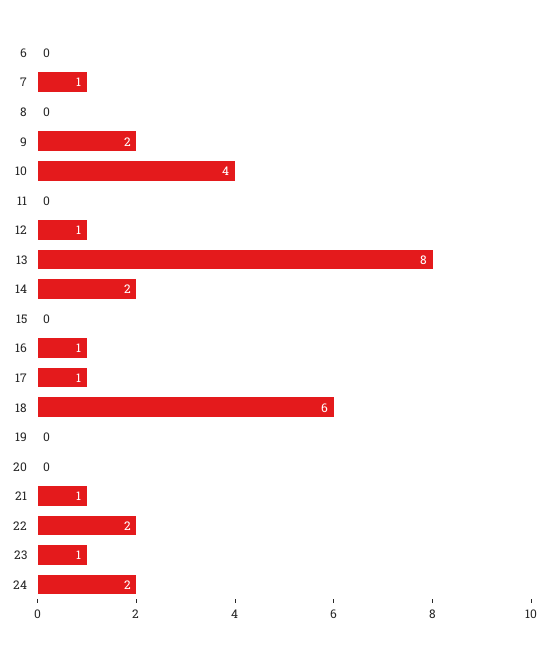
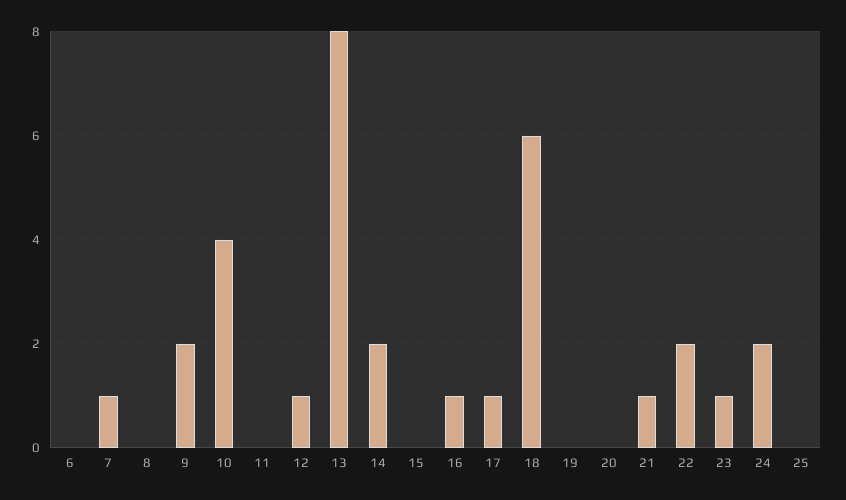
25: none -> 0

